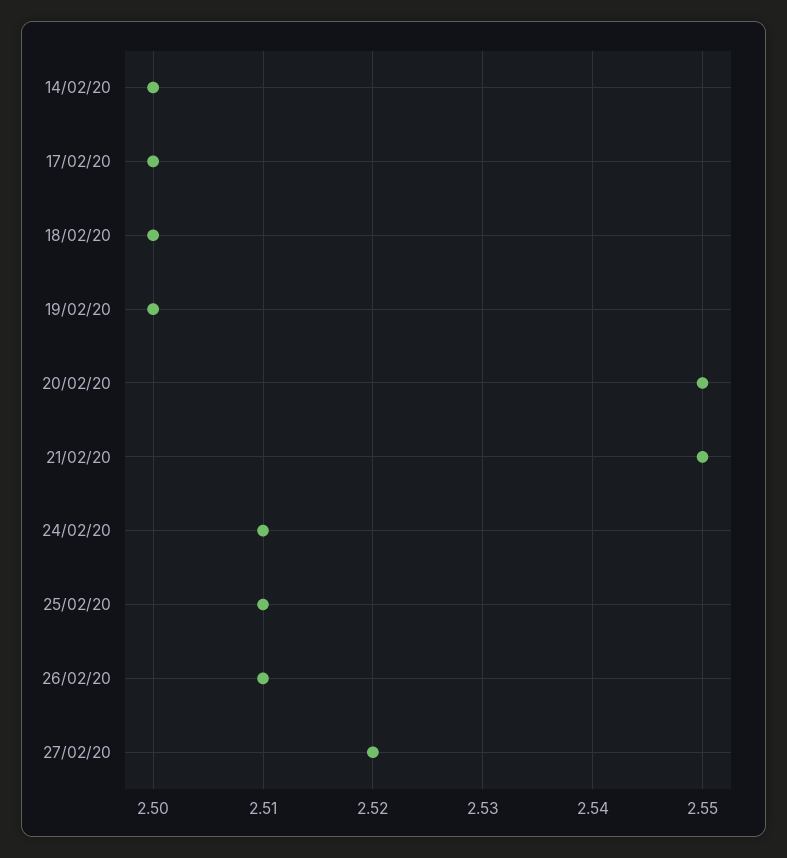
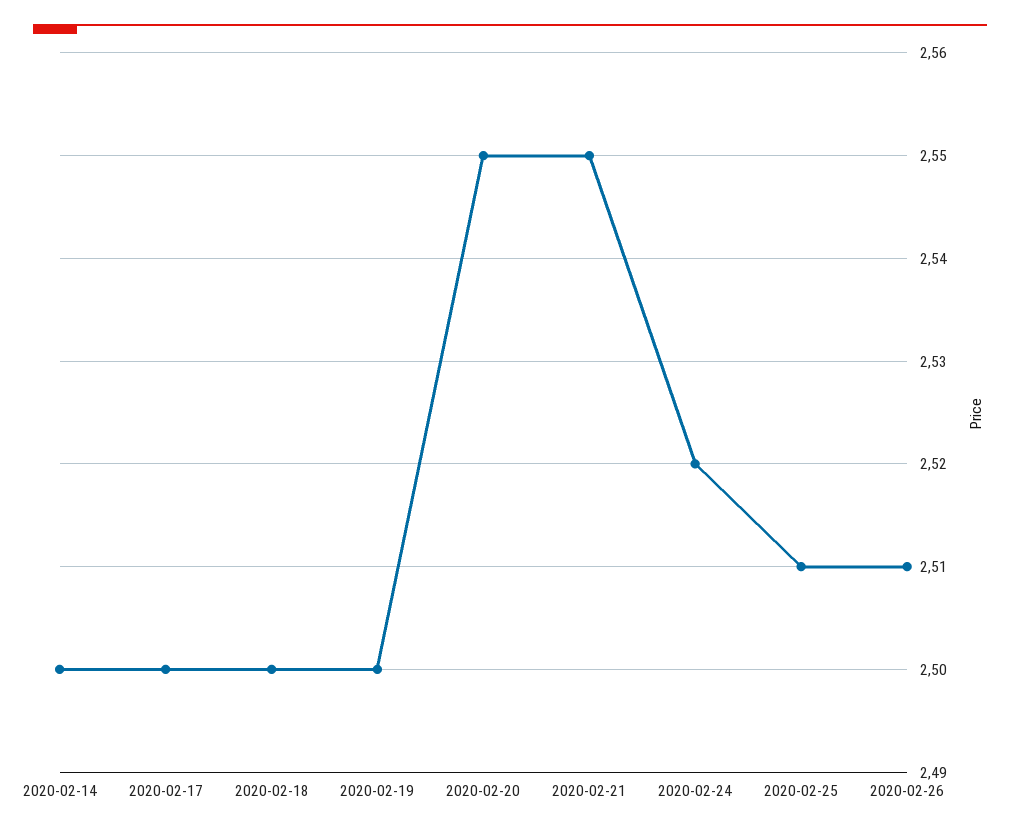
24/02/20: 2.51 -> 2.52
27/02/20: 2.52 -> none

